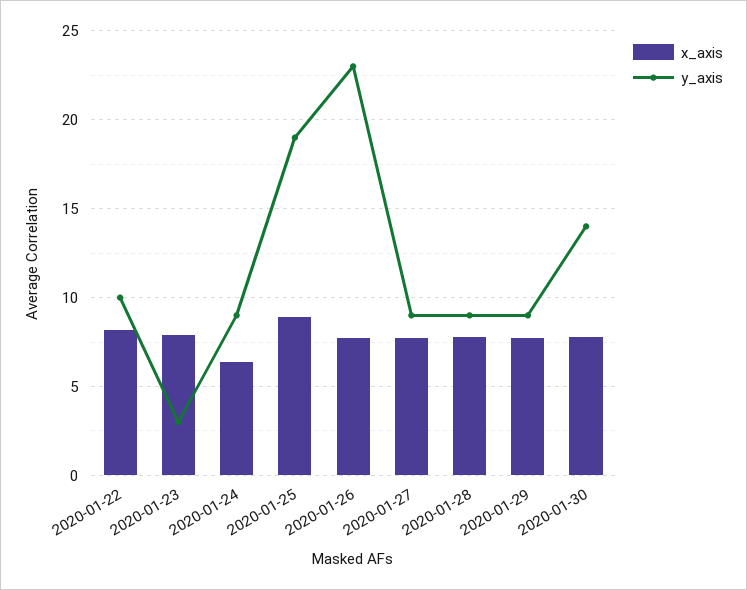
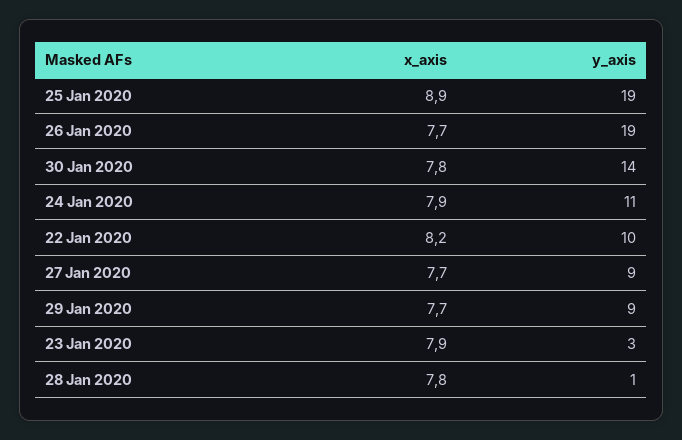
x_axis, 2020-01-24: 6.5 -> 7.9
y_axis, 2020-01-24: 9 -> 11
y_axis, 2020-01-26: 23 -> 19
y_axis, 2020-01-28: 9 -> 1

